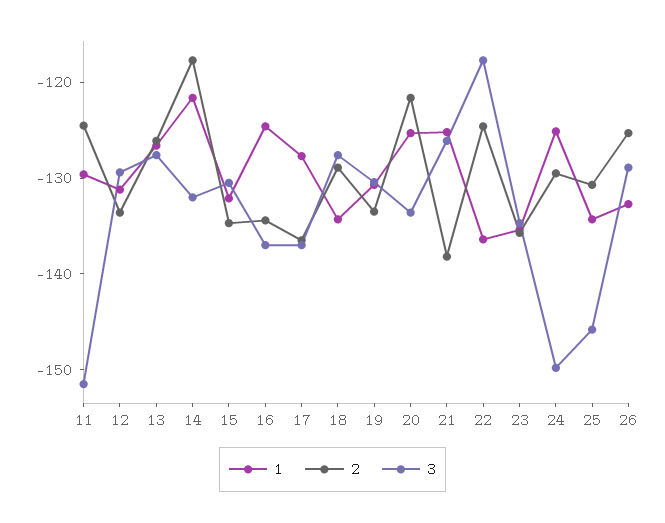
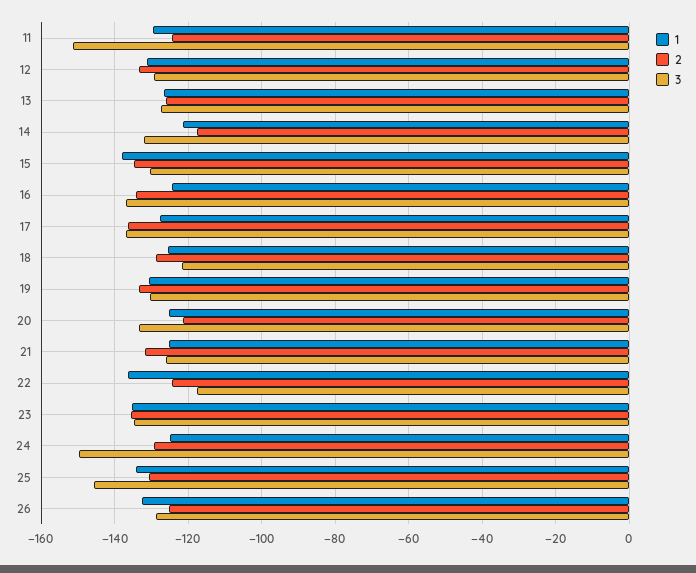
1, 15: -132 -> -138
1, 18: -134 -> -126
3, 18: -128 -> -122
2, 21: -138 -> -132

